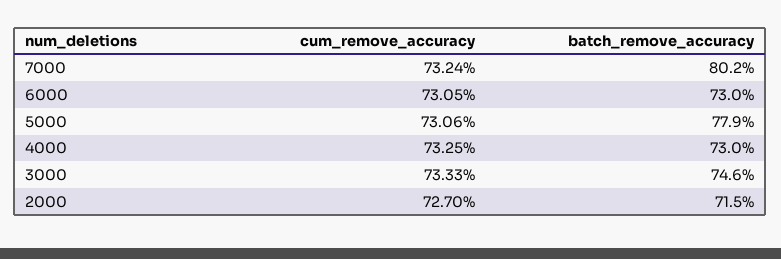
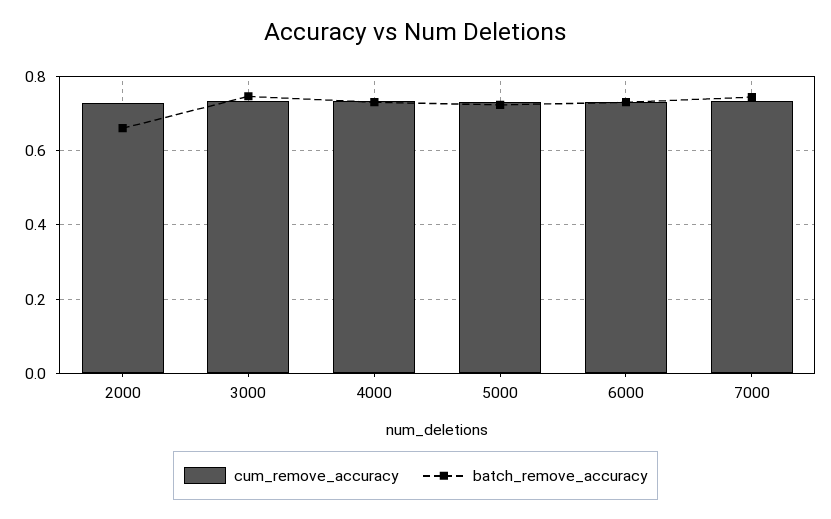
batch_remove_accuracy, 7000: 0.802 -> 0.74
batch_remove_accuracy, 5000: 0.779 -> 0.72
batch_remove_accuracy, 2000: 0.715 -> 0.66

